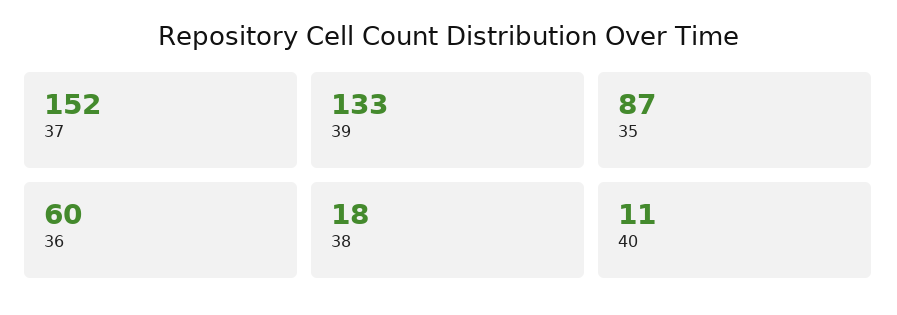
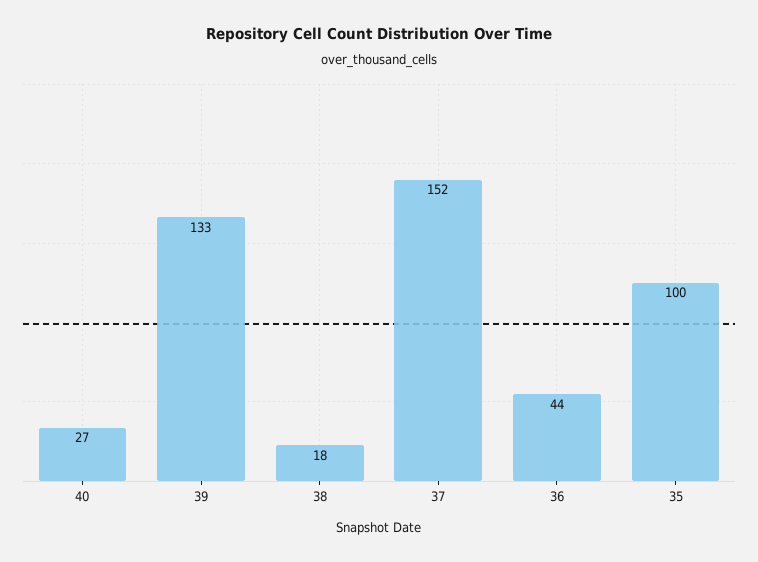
35: 87 -> 100
36: 60 -> 44
40: 11 -> 27

